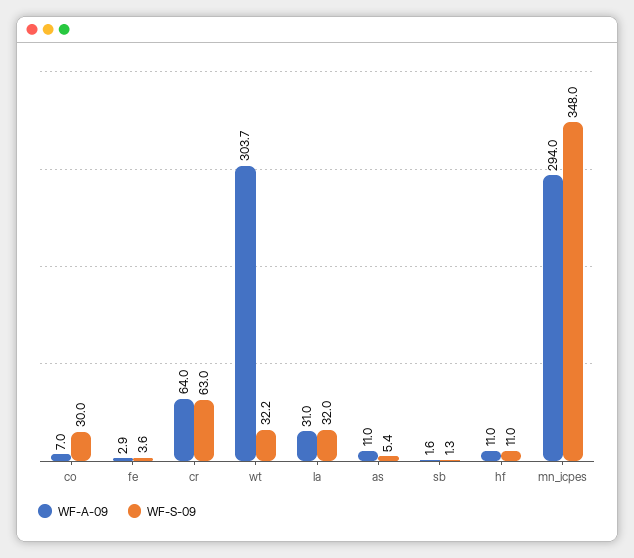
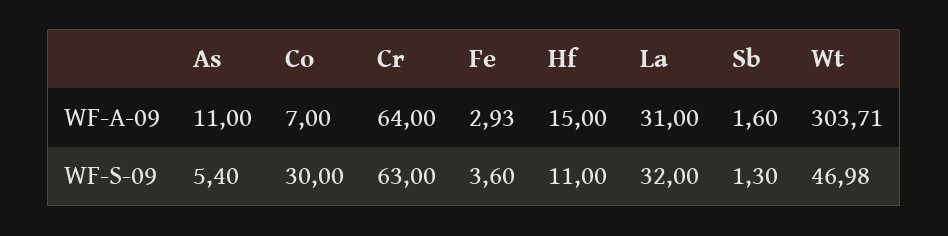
WF-S-09, wt: 32.2 -> 46.98
WF-A-09, hf: 11 -> 15
WF-A-09, mn_icpes: 294 -> none
WF-S-09, mn_icpes: 348 -> none

